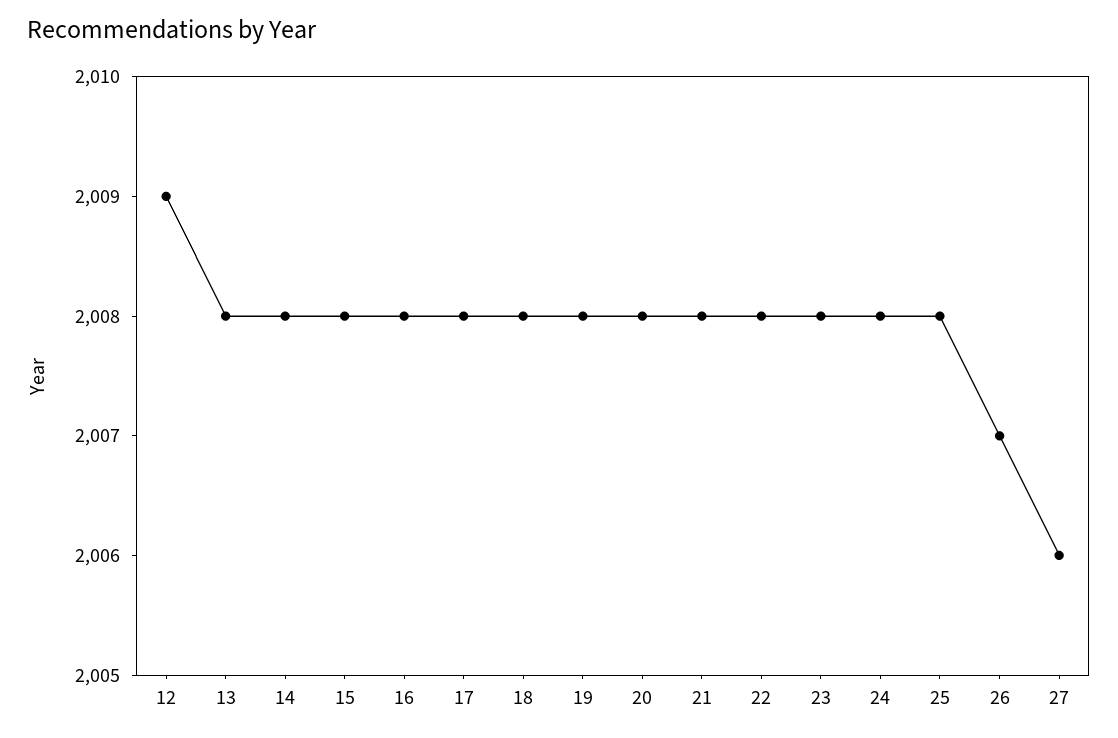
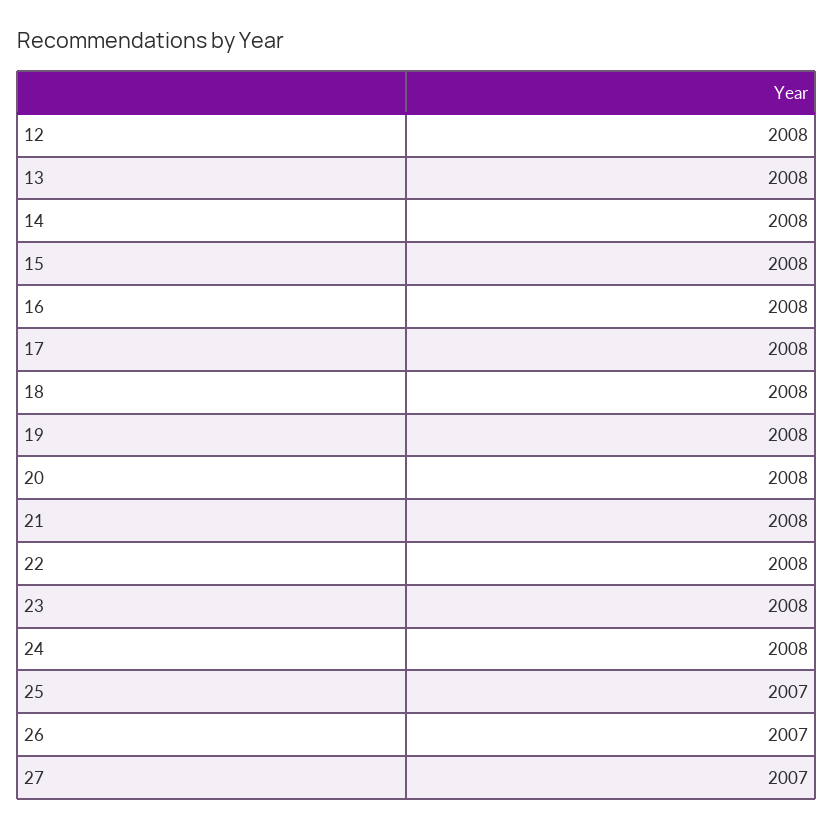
12: 2009 -> 2008
25: 2008 -> 2007
27: 2006 -> 2007

